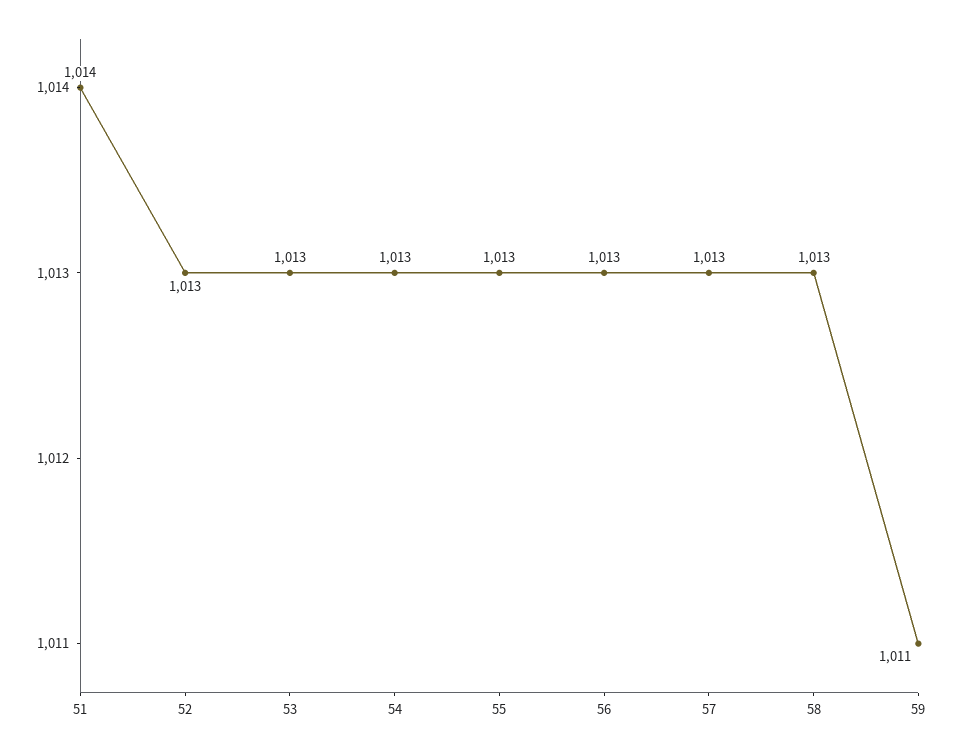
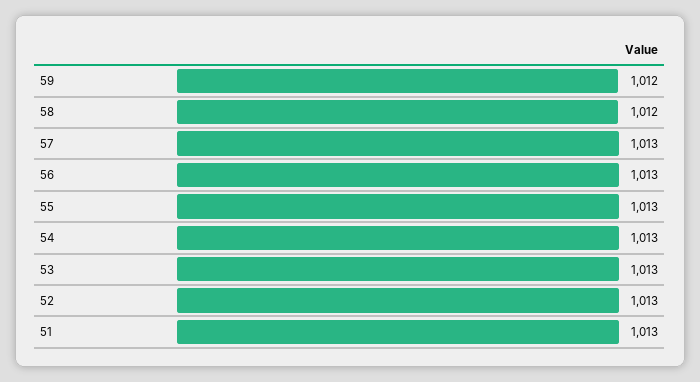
51: 1014 -> 1013
58: 1013 -> 1012
59: 1011 -> 1012

